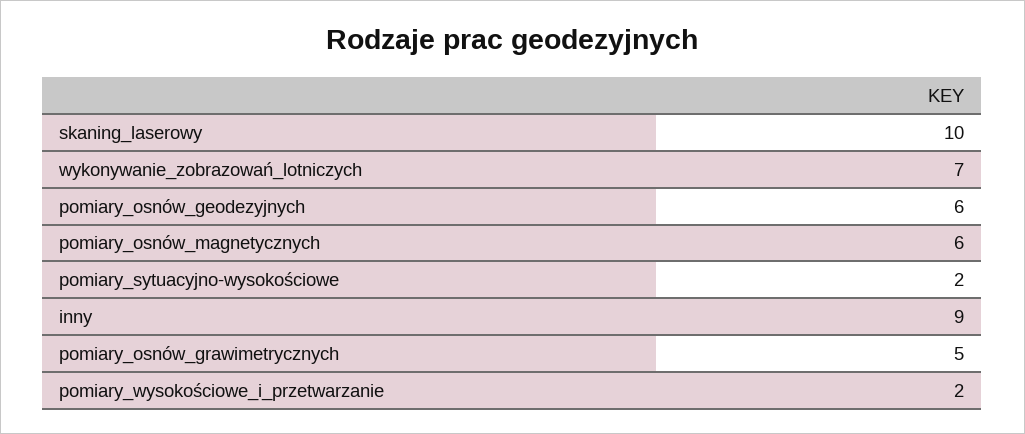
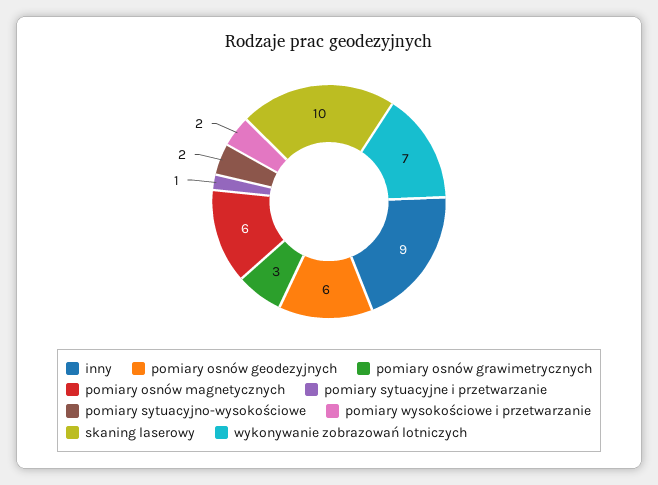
pomiary_osnów_grawimetrycznych: 5 -> 3
pomiary sytuacyjne i przetwarzanie: none -> 1

